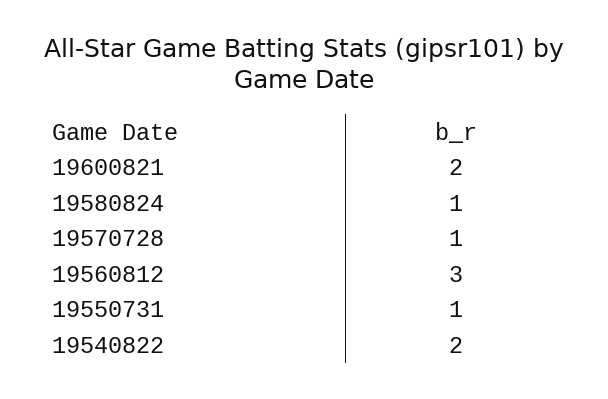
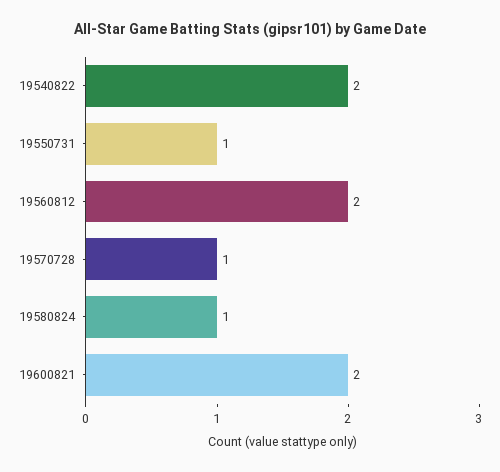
19560812: 3 -> 2

